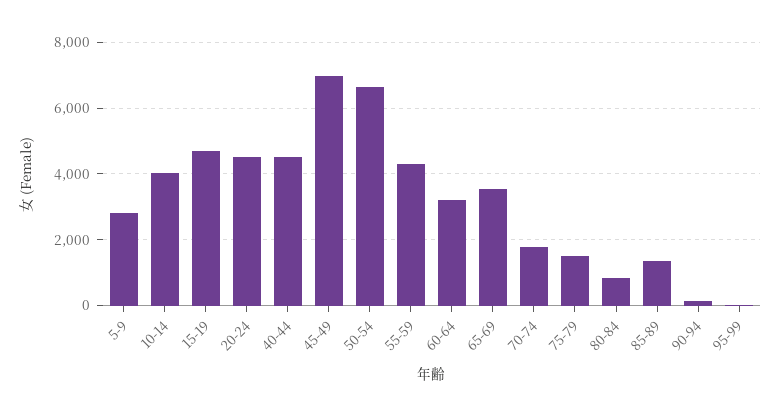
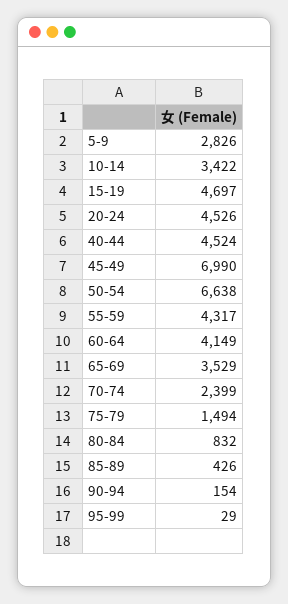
10-14: 4000 -> 3422
60-64: 3200 -> 4149
70-74: 1800 -> 2399
85-89: 1400 -> 426

